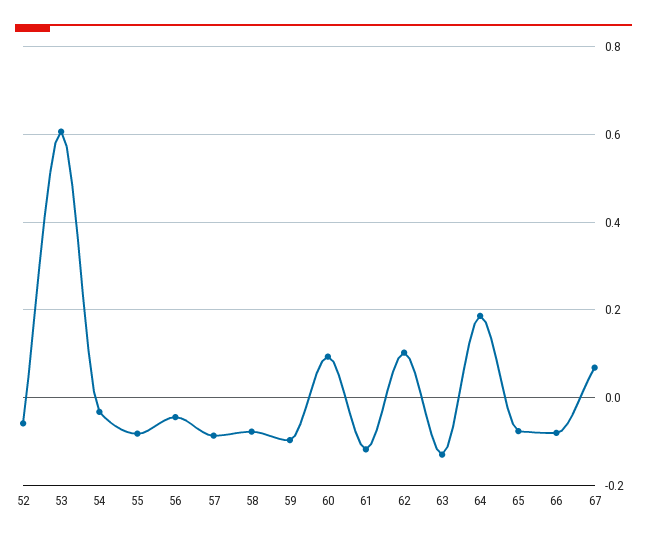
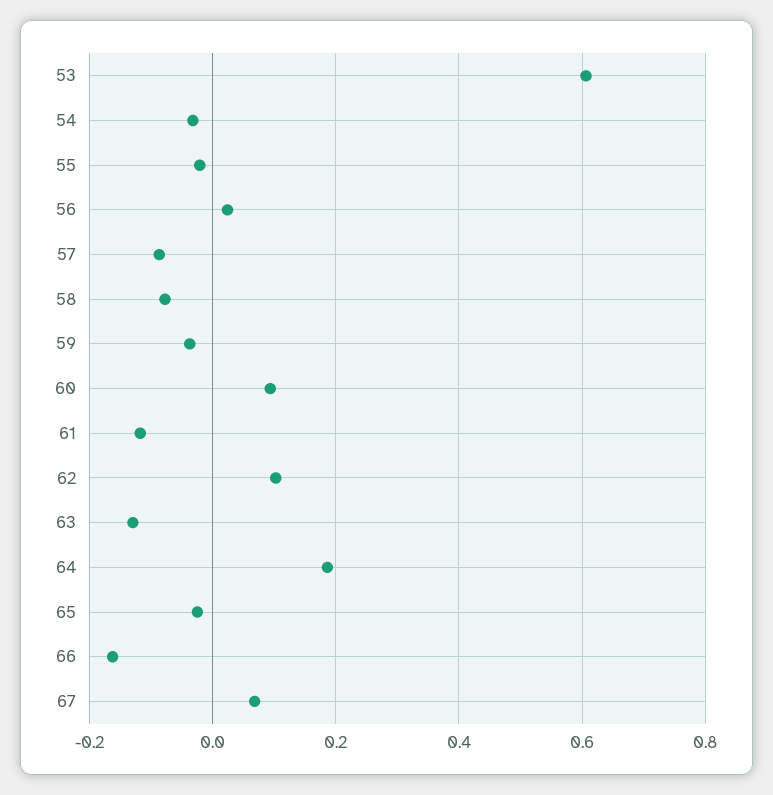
52: -0.06 -> none
55: -0.08 -> -0.02
56: -0.04 -> 0.02
59: -0.1 -> -0.04
65: -0.08 -> -0.02
66: -0.08 -> -0.16

